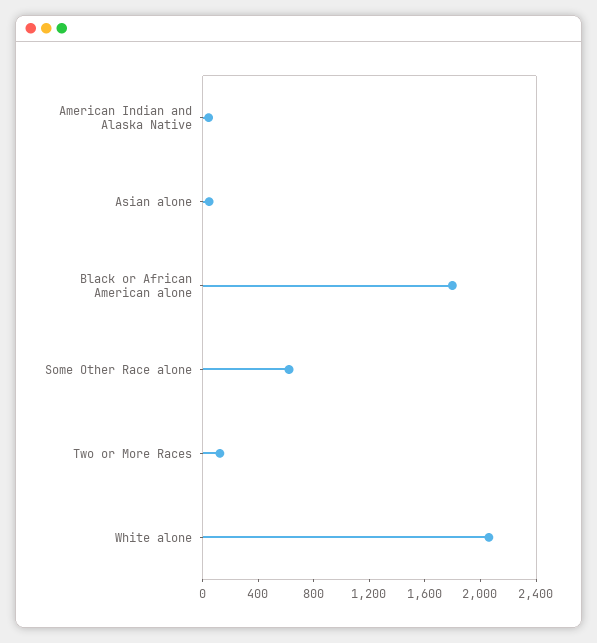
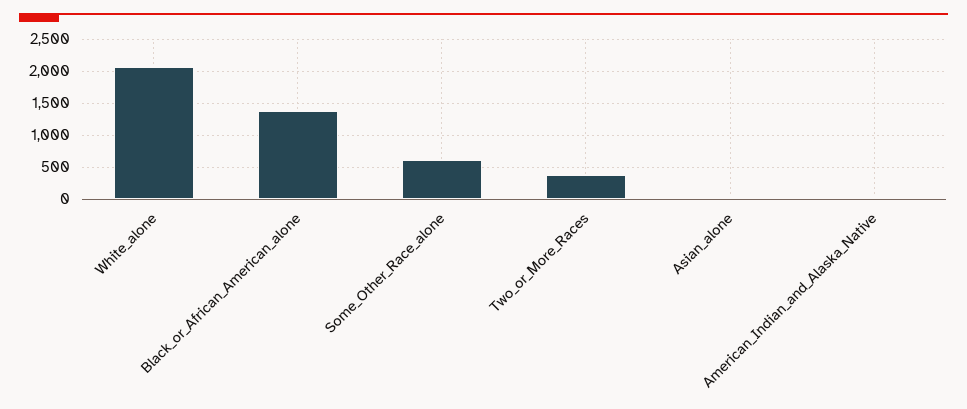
Black or African American alone: 1800 -> 1400
Two or More Races: 100 -> 400

